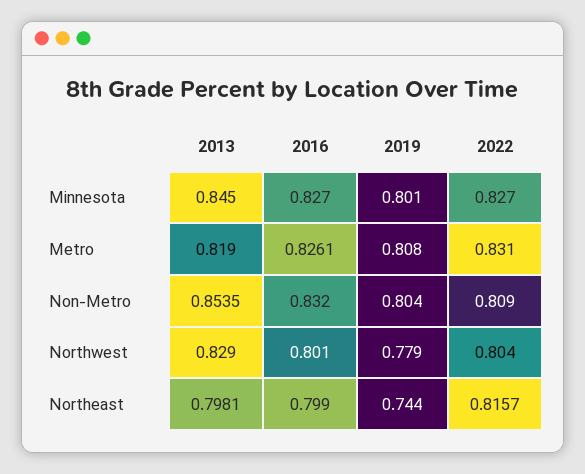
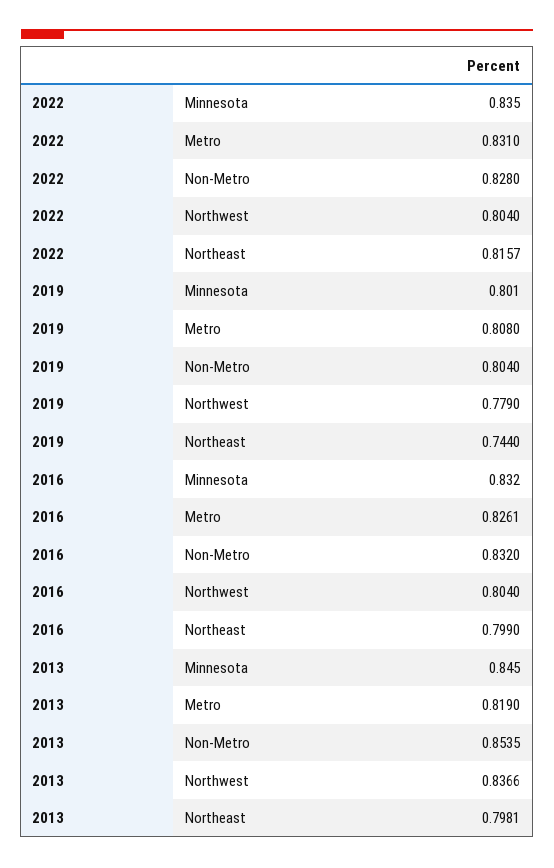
2016, Minnesota: 0.827 -> 0.832
2022, Minnesota: 0.827 -> 0.835
2022, Non-Metro: 0.809 -> 0.828
2013, Northwest: 0.829 -> 0.8366
2016, Northwest: 0.801 -> 0.804

